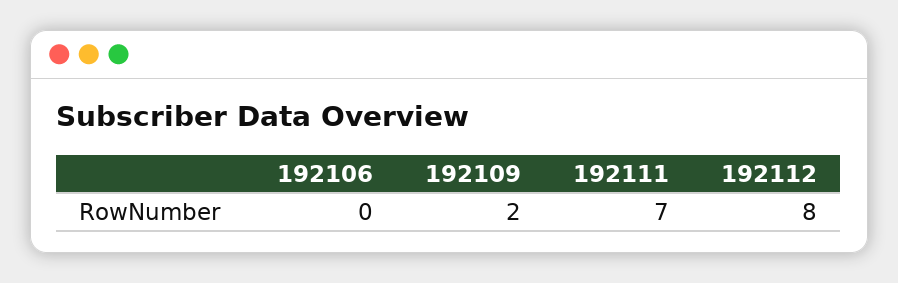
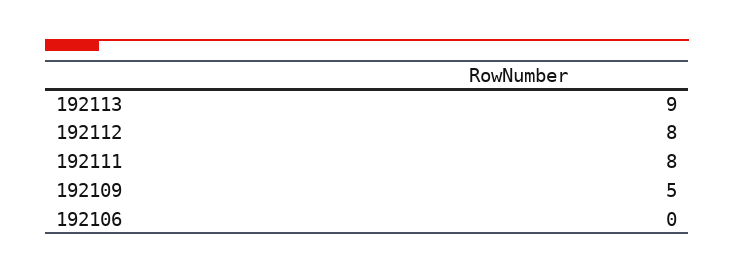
192109: 2 -> 5
192111: 7 -> 8
192113: none -> 9

